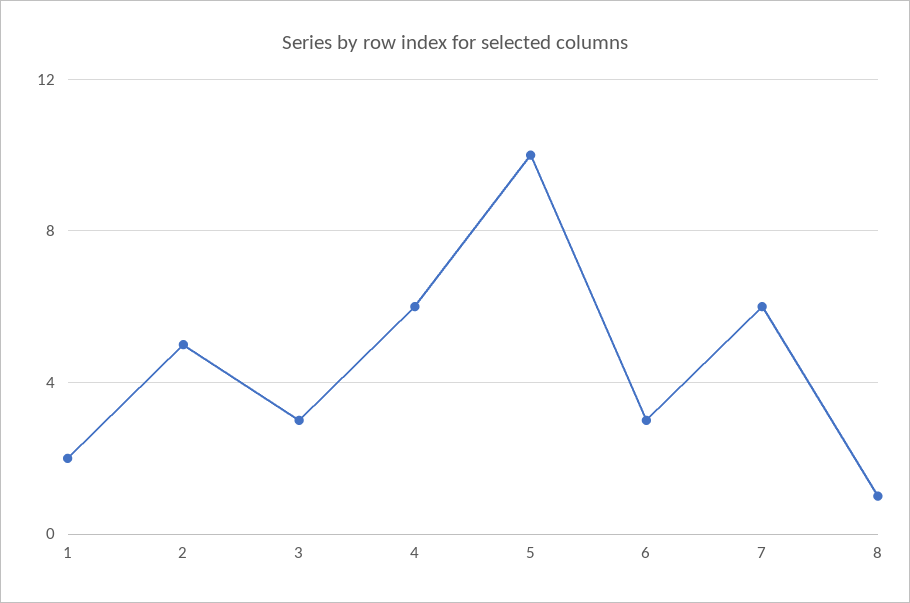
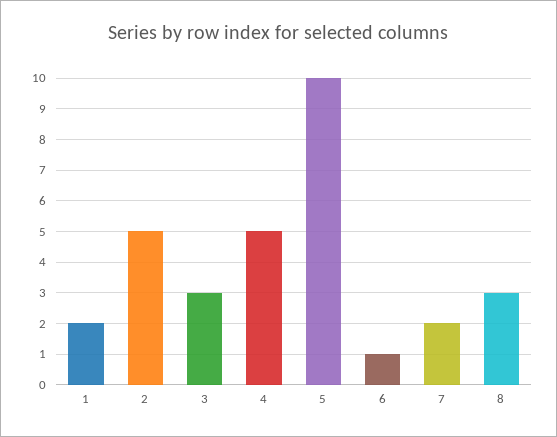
4: 6 -> 5
6: 3 -> 1
7: 6 -> 2
8: 1 -> 3

